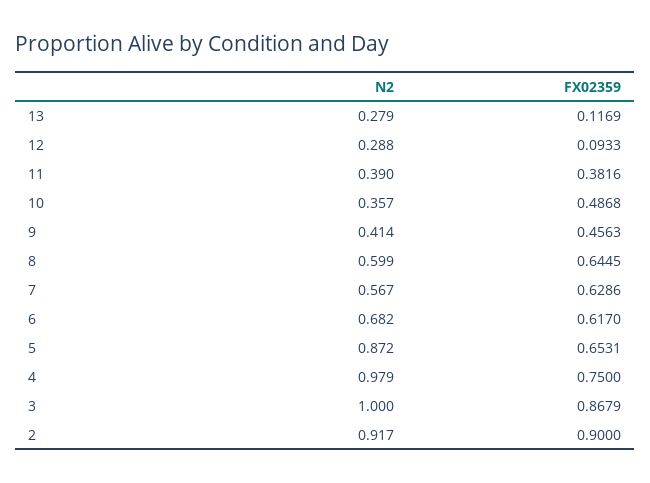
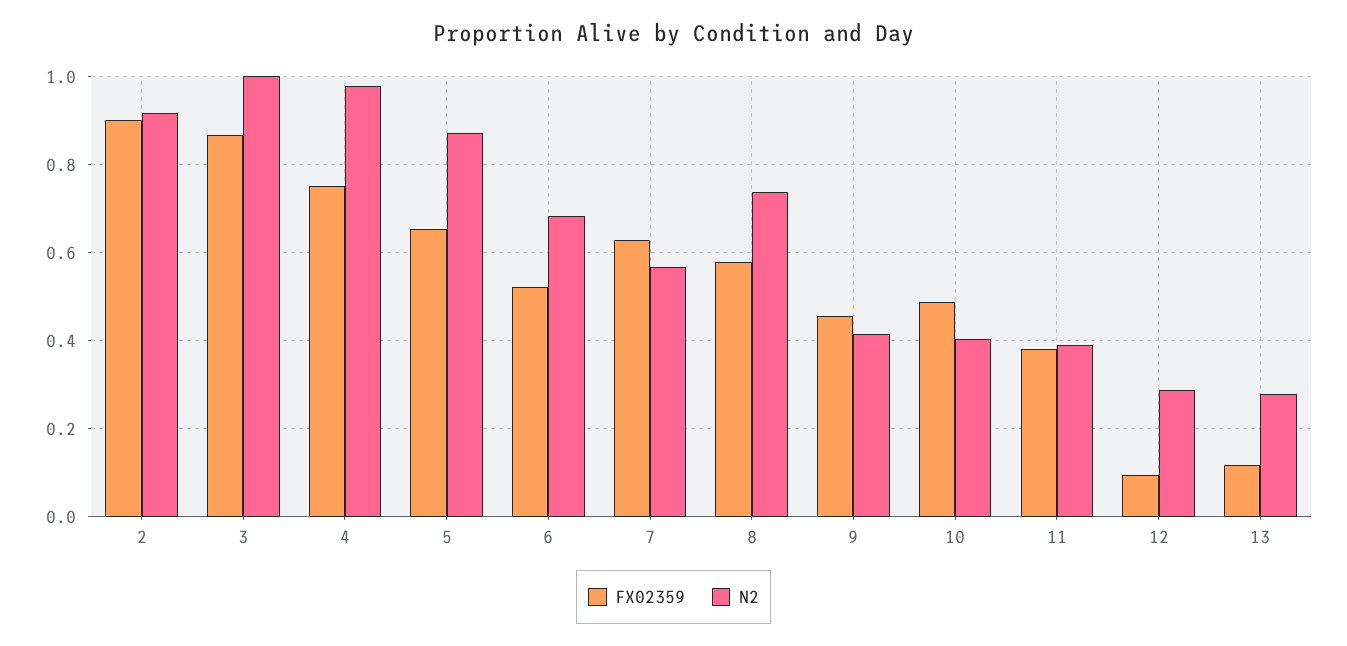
N2, 10: 0.357 -> 0.4
N2, 8: 0.599 -> 0.74
FX02359, 8: 0.6445 -> 0.58
FX02359, 6: 0.617 -> 0.52

